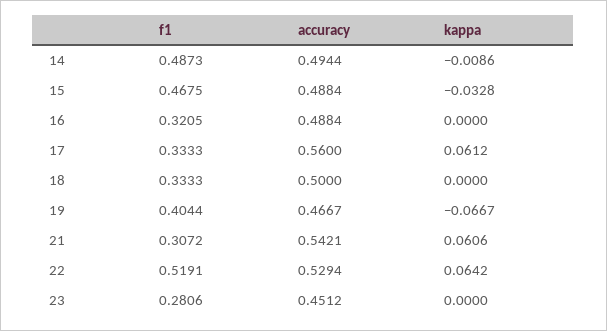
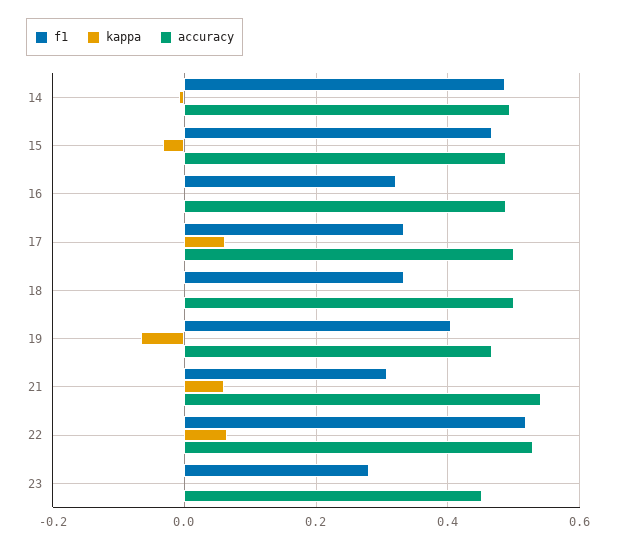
accuracy, 17: 0.56 -> 0.5

